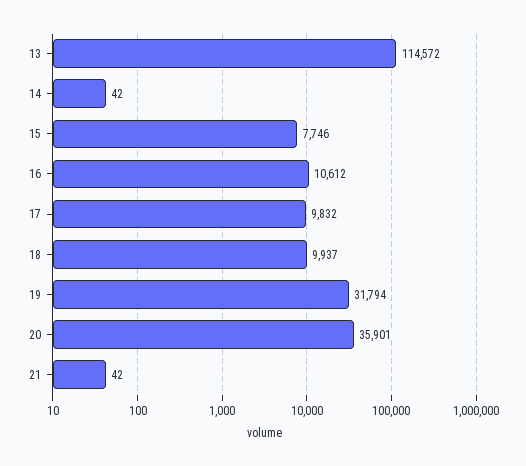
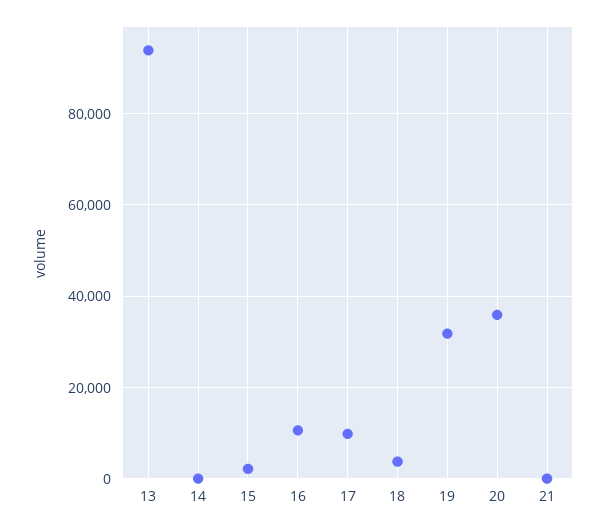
13: 114572 -> 94000
15: 7746 -> 2000
18: 9937 -> 4000

